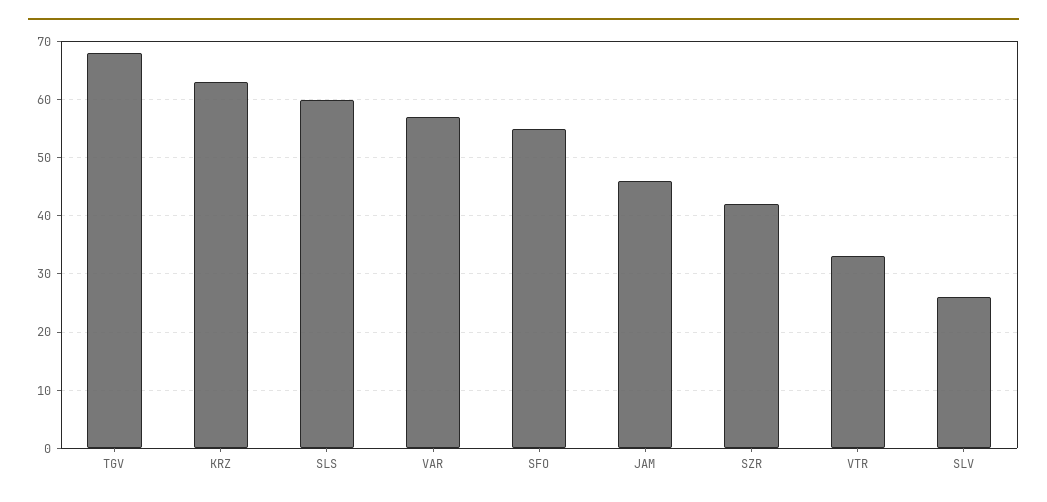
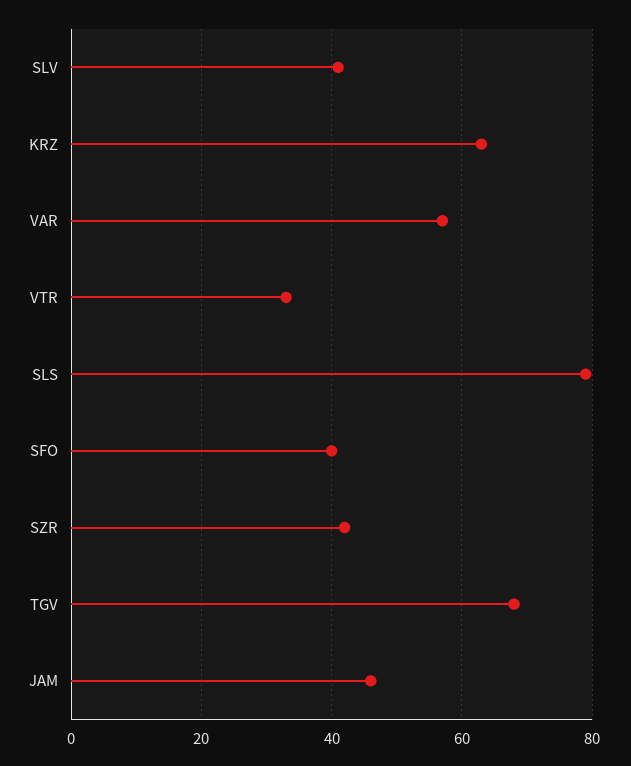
SLS: 60 -> 80
SFO: 55 -> 40
SLV: 25 -> 40

